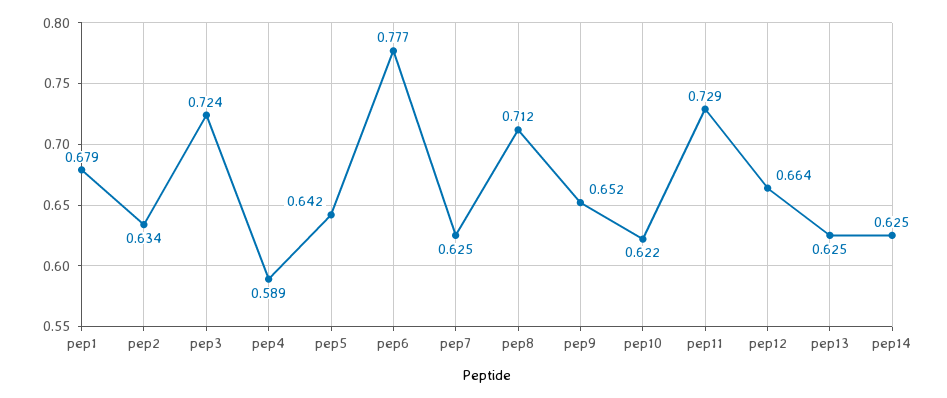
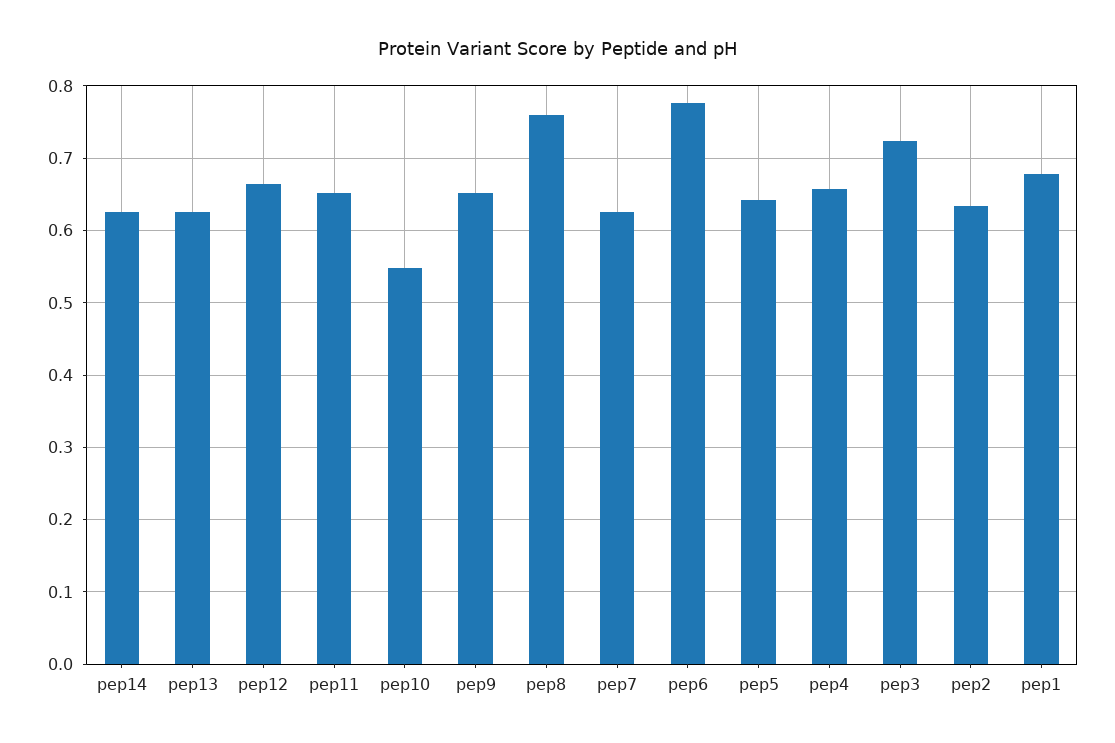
pep4: 0.589 -> 0.66
pep8: 0.712 -> 0.76
pep10: 0.622 -> 0.55
pep11: 0.729 -> 0.65

